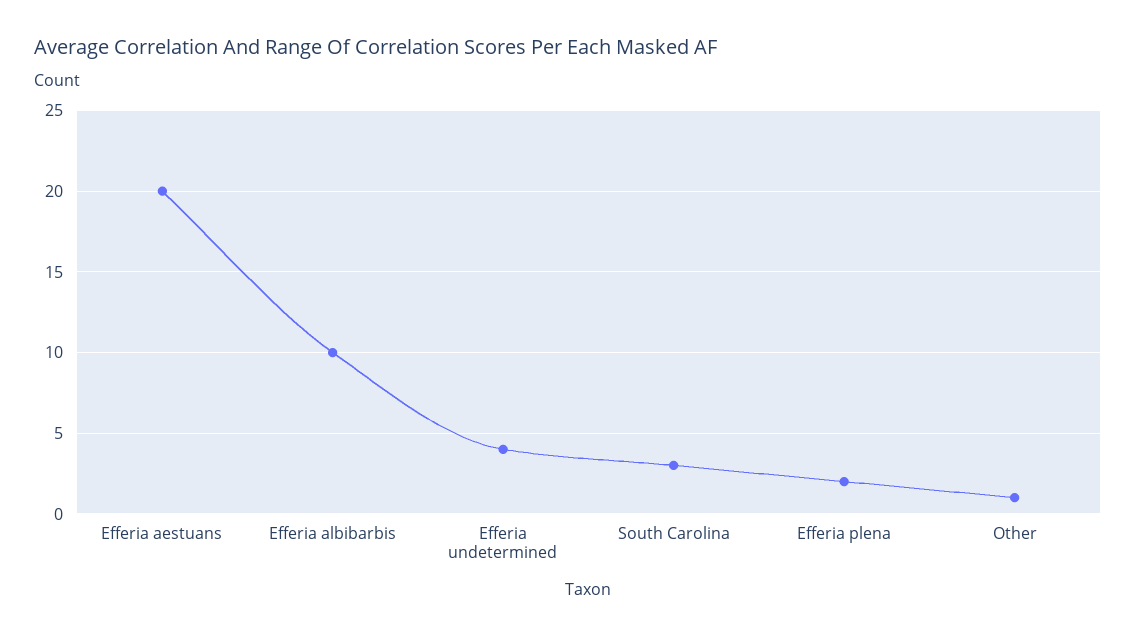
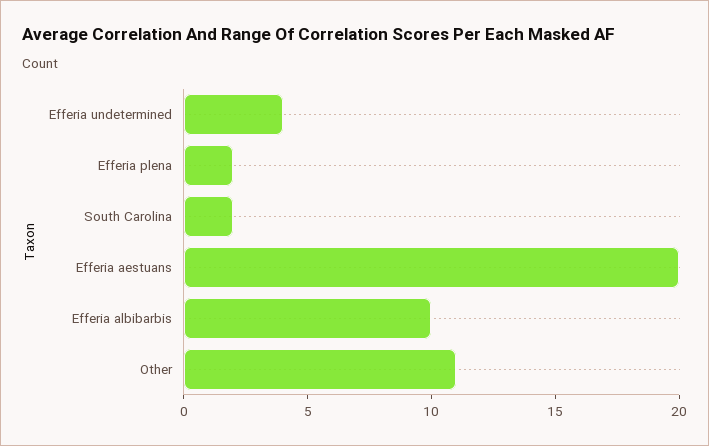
South Carolina: 3 -> 2
Other: 1 -> 11

